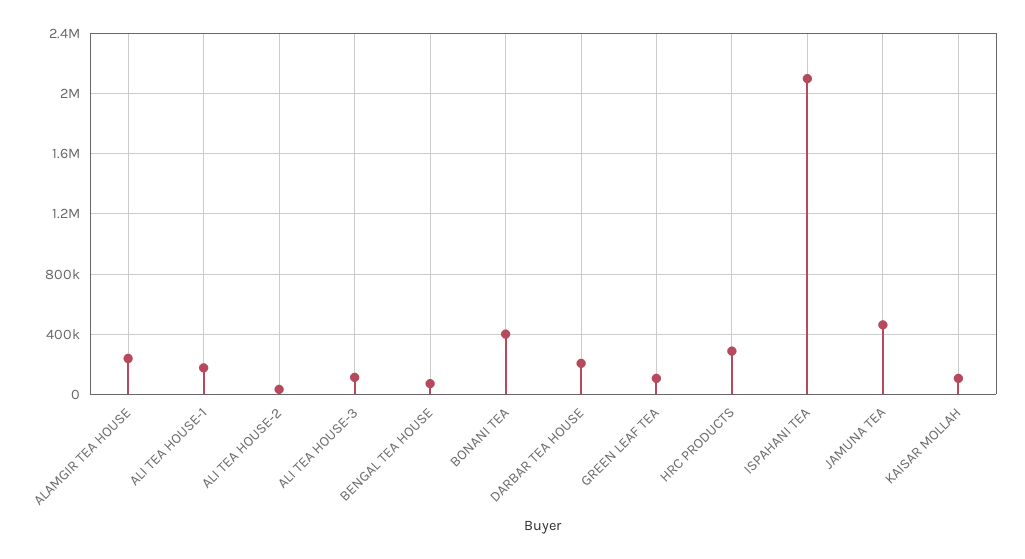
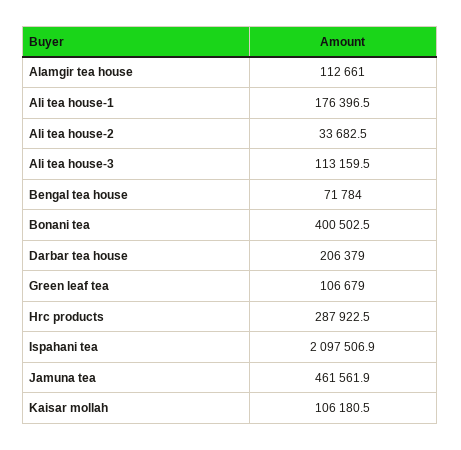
ALAMGIR TEA HOUSE: 250000 -> 112661

